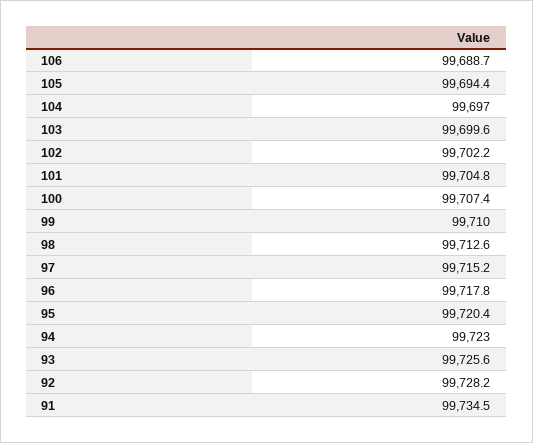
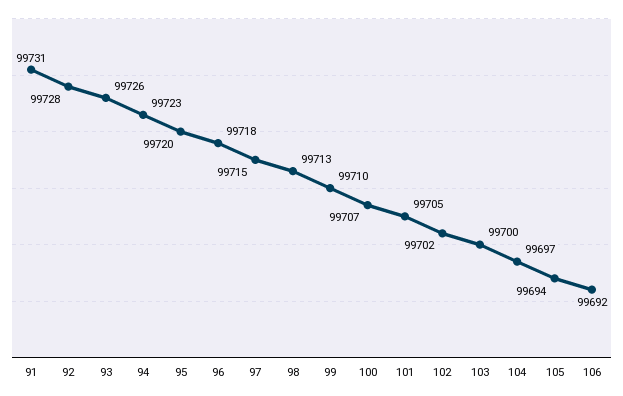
106: 99688.7 -> 99692
91: 99734.5 -> 99731

